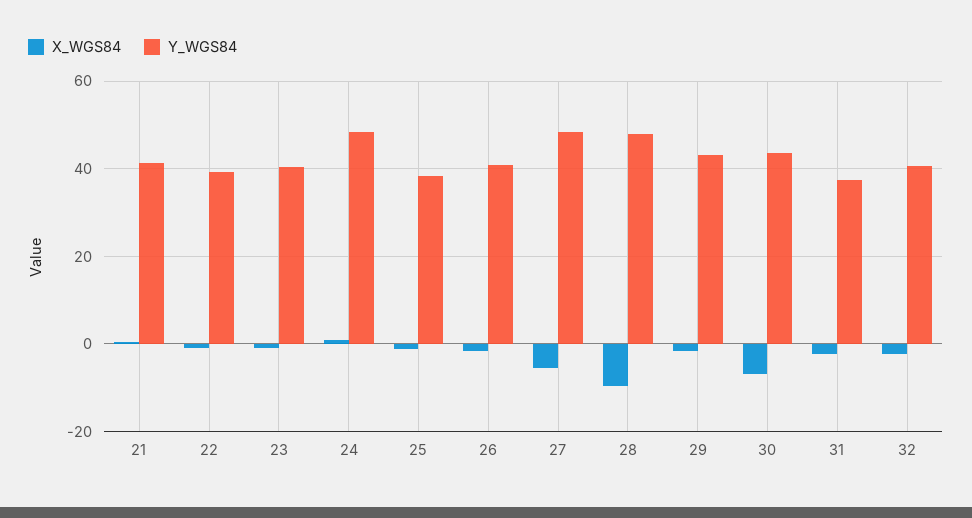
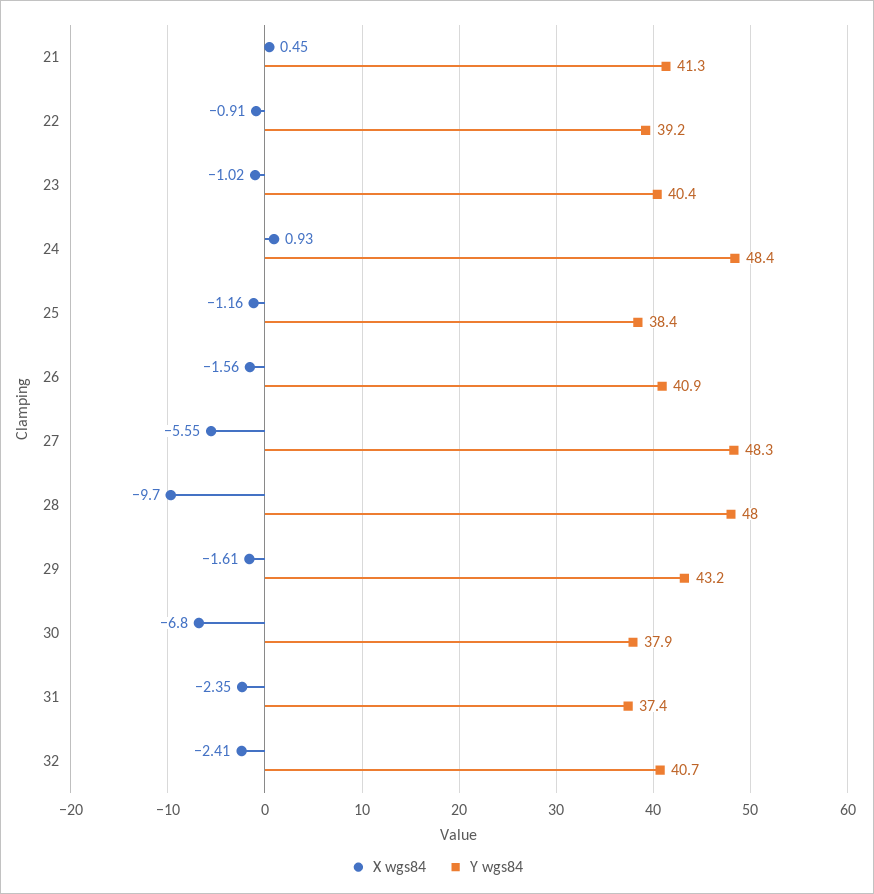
Y_WGS84, 30: 44 -> 37.9

